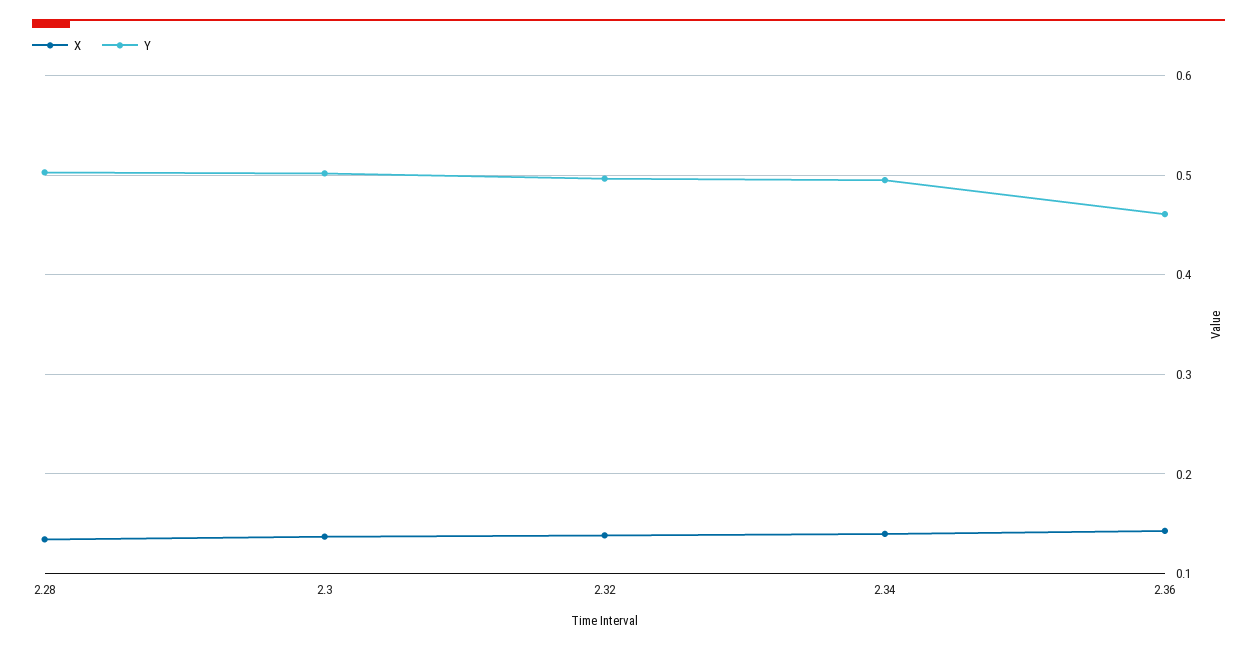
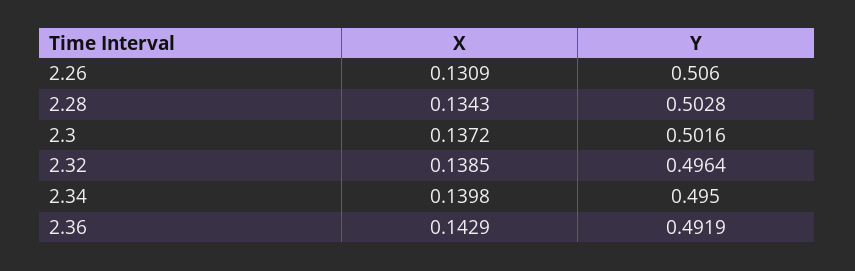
Y, 2.36: 0.46 -> 0.4919
X, 2.26: none -> 0.1309
Y, 2.26: none -> 0.506

